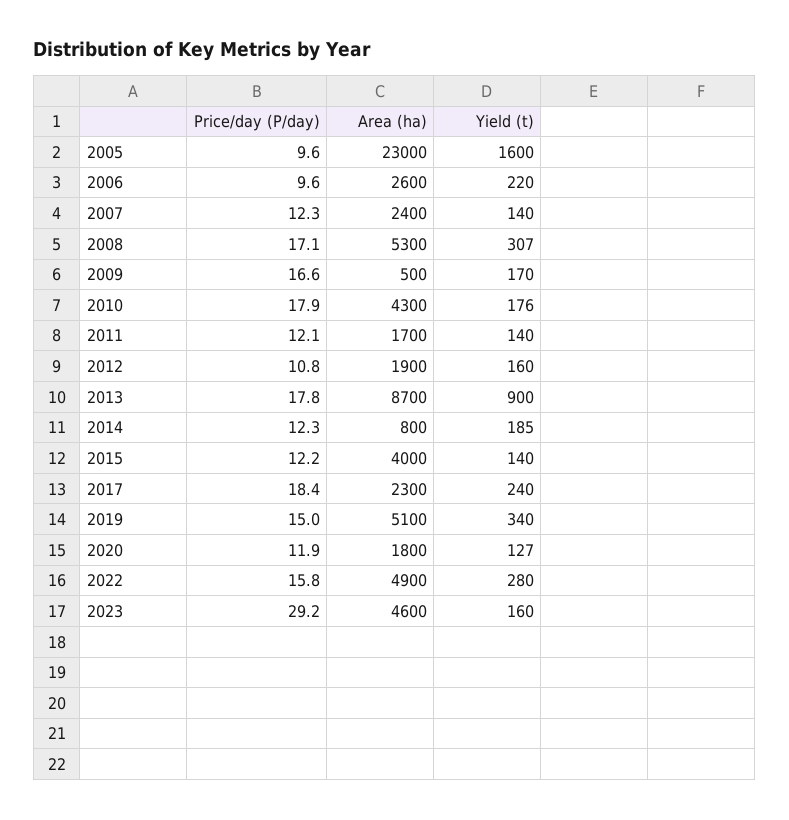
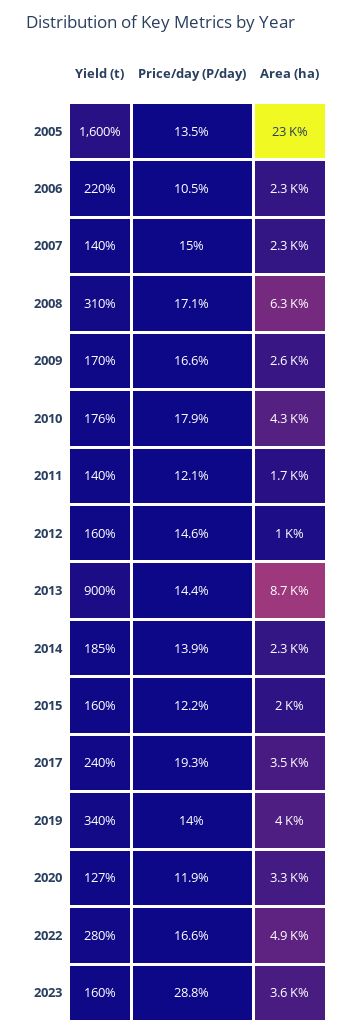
Price/day (P/day), 2005: 9.6 -> 13.5
Price/day (P/day), 2006: 9.6 -> 10.5
Area (ha), 2006: 2600 -> 2300
Price/day (P/day), 2007: 12.3 -> 15
Area (ha), 2007: 2400 -> 2300
Area (ha), 2008: 5300 -> 6300
Yield (t), 2008: 307 -> 310
Area (ha), 2009: 500 -> 2600
Price/day (P/day), 2012: 10.8 -> 14.6
Area (ha), 2012: 1900 -> 1000
Price/day (P/day), 2013: 17.8 -> 14.4
Price/day (P/day), 2014: 12.3 -> 13.9
Area (ha), 2014: 800 -> 2300
Area (ha), 2015: 4000 -> 2000
Yield (t), 2015: 140 -> 160
Price/day (P/day), 2017: 18.4 -> 19.3
Area (ha), 2017: 2300 -> 3500
Price/day (P/day), 2019: 15 -> 14
Area (ha), 2019: 5100 -> 4000
Area (ha), 2020: 1800 -> 3300
Price/day (P/day), 2022: 15.8 -> 16.6
Price/day (P/day), 2023: 29.2 -> 28.8
Area (ha), 2023: 4600 -> 3600

